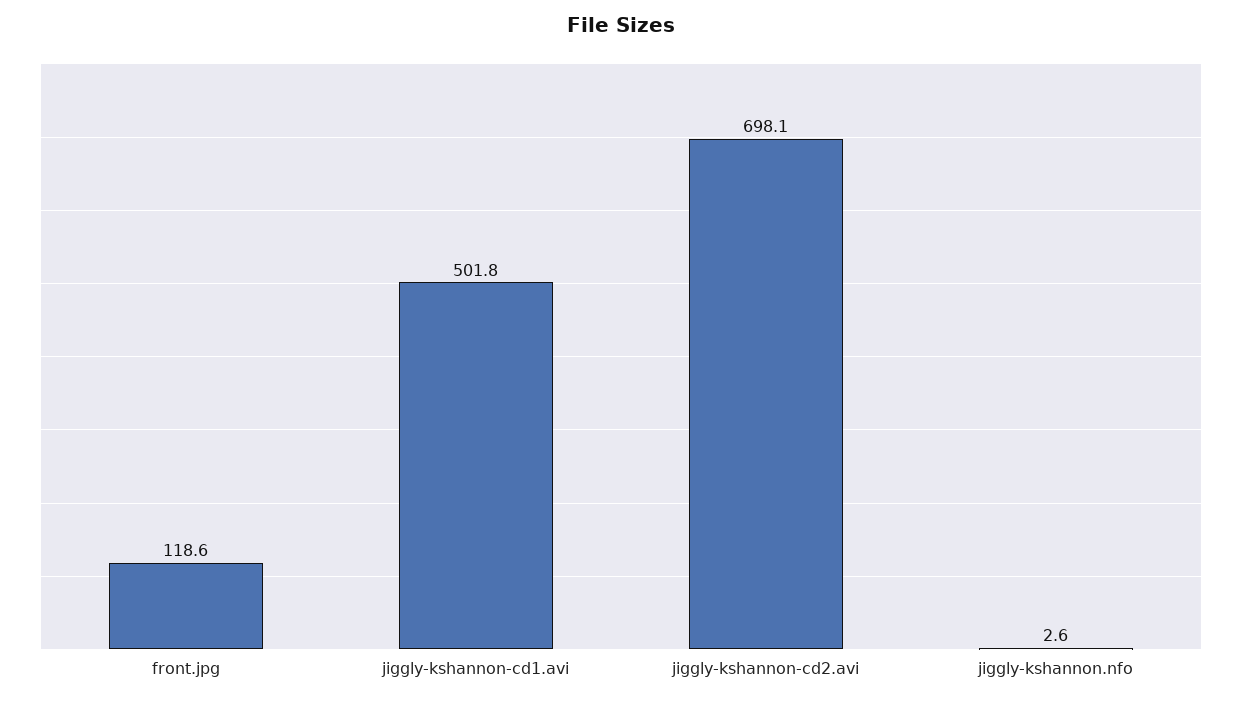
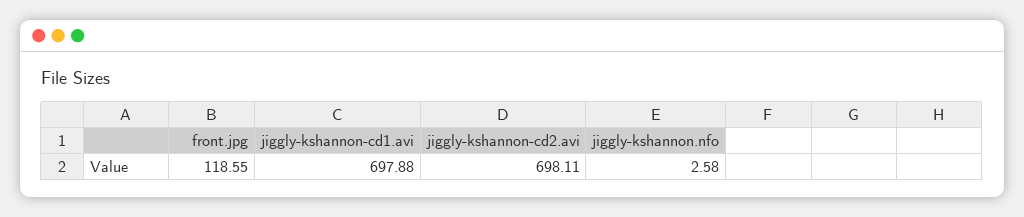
jiggly-kshannon-cd1.avi: 501.8 -> 697.88

